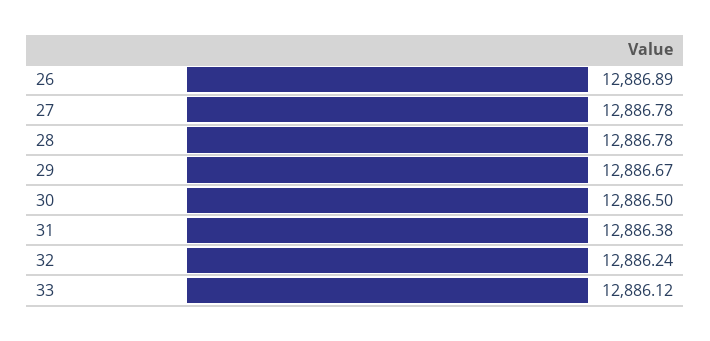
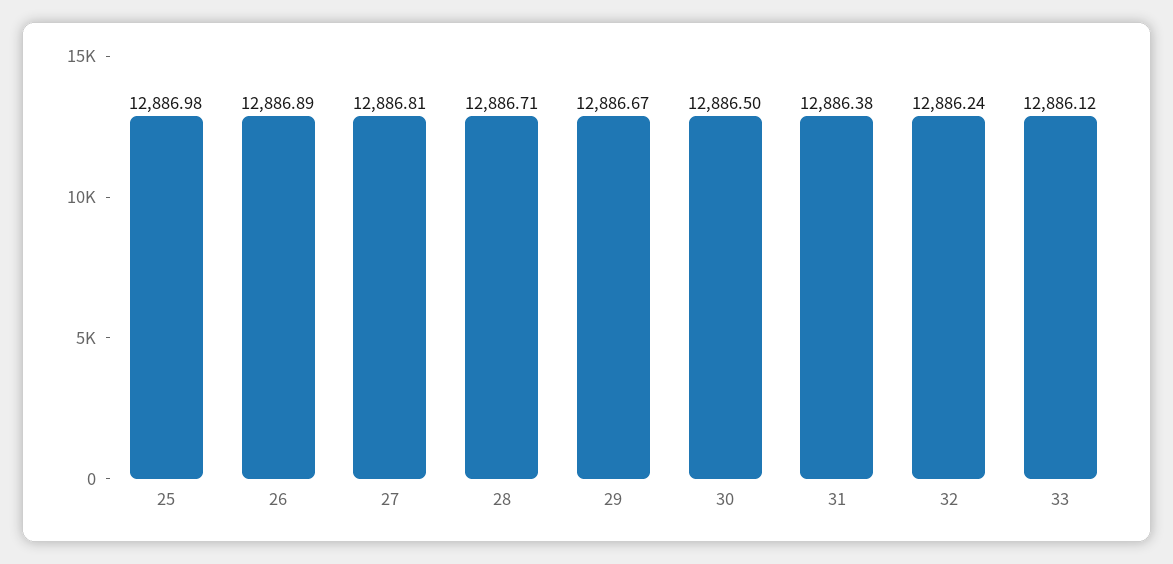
27: 12886.78 -> 12886.81
28: 12886.78 -> 12886.71
25: none -> 12886.98

